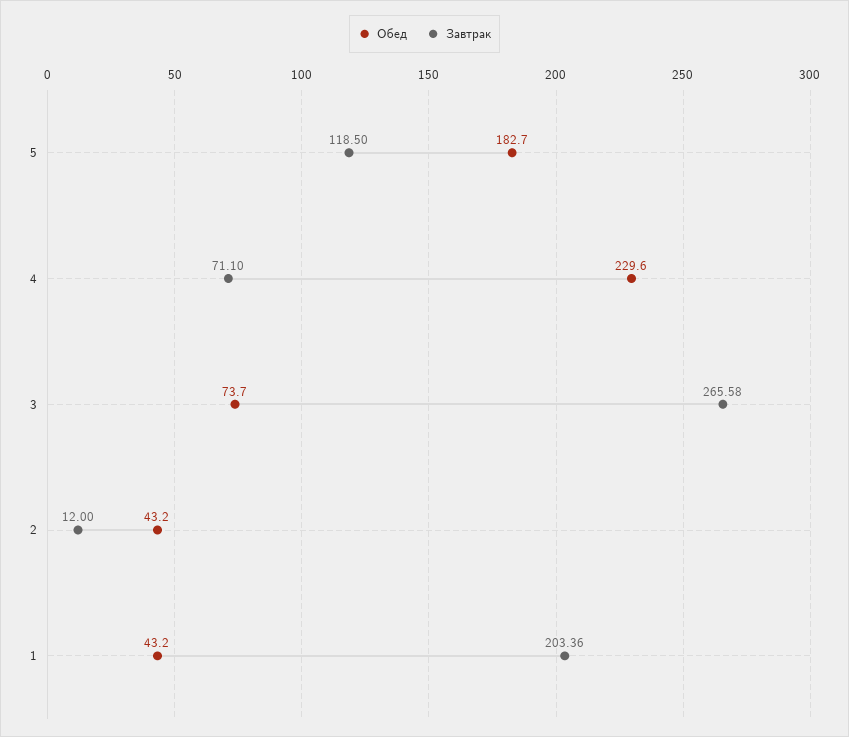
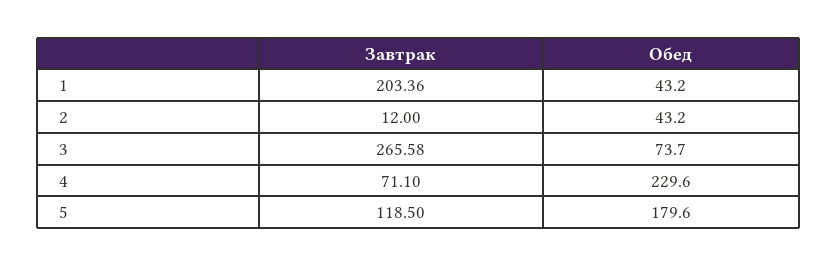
Обед, 5: 182.7 -> 179.6

